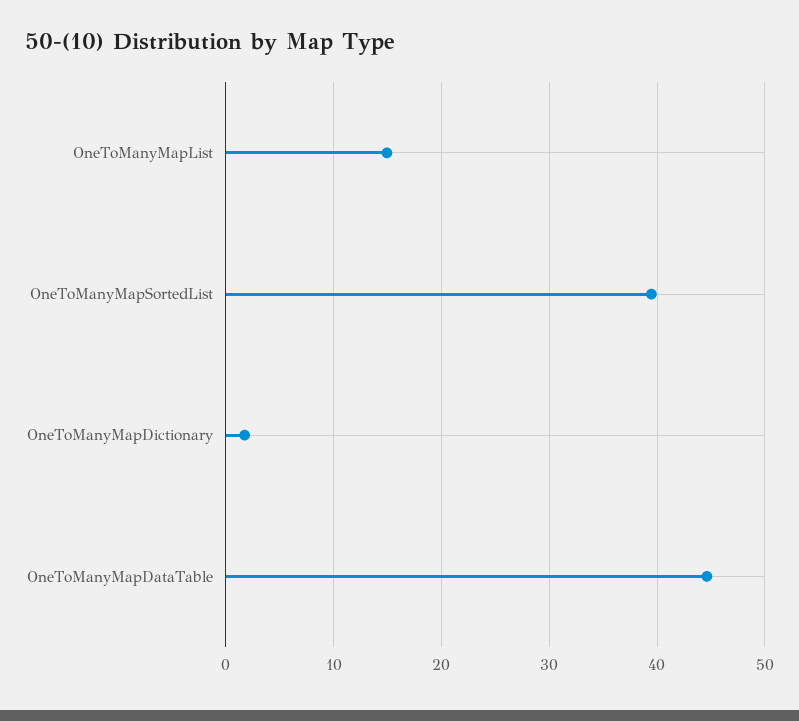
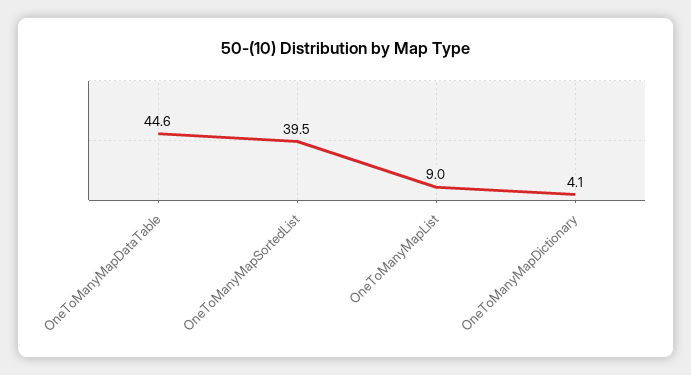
OneToManyMapList: 15 -> 9
OneToManyMapDictionary: 2 -> 4.1

